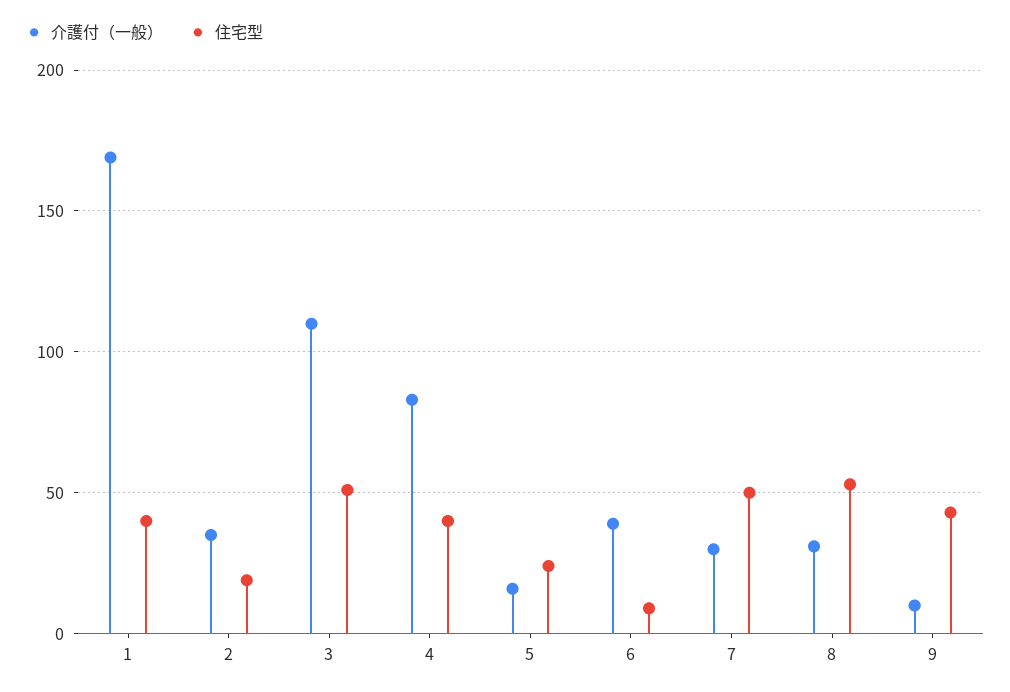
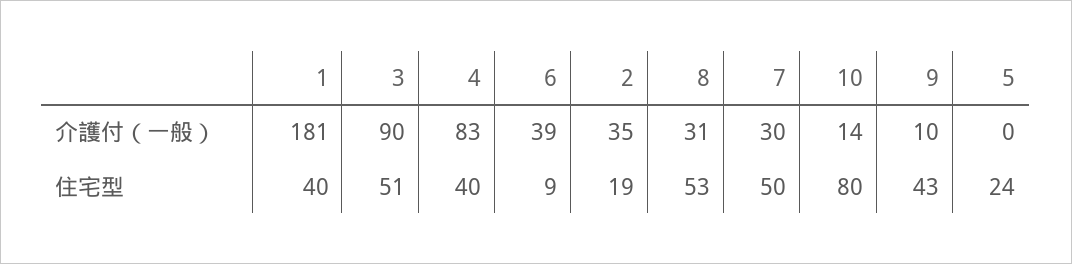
介護付（一般）, 1: 170 -> 181
介護付（一般）, 3: 110 -> 90
介護付（一般）, 5: 15 -> 0
介護付（一般）, 10: none -> 14
住宅型, 10: none -> 80

